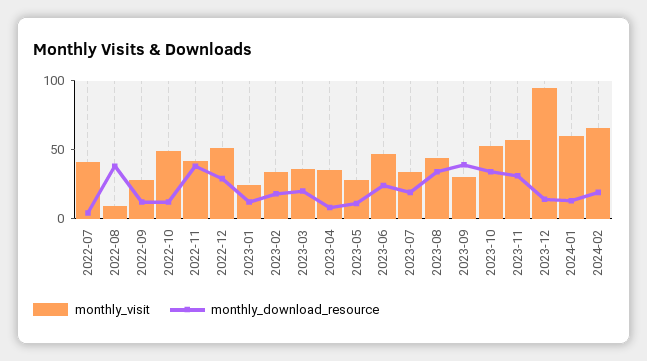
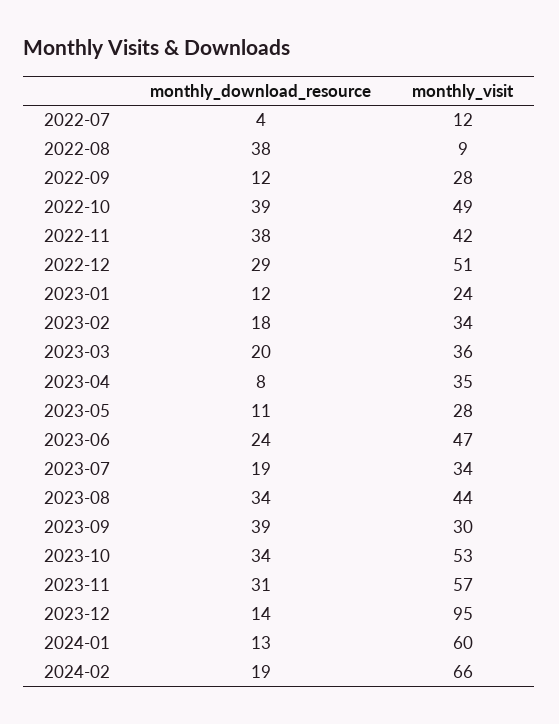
monthly_visit, 2022-07: 40 -> 12
monthly_download_resource, 2022-10: 10 -> 39

